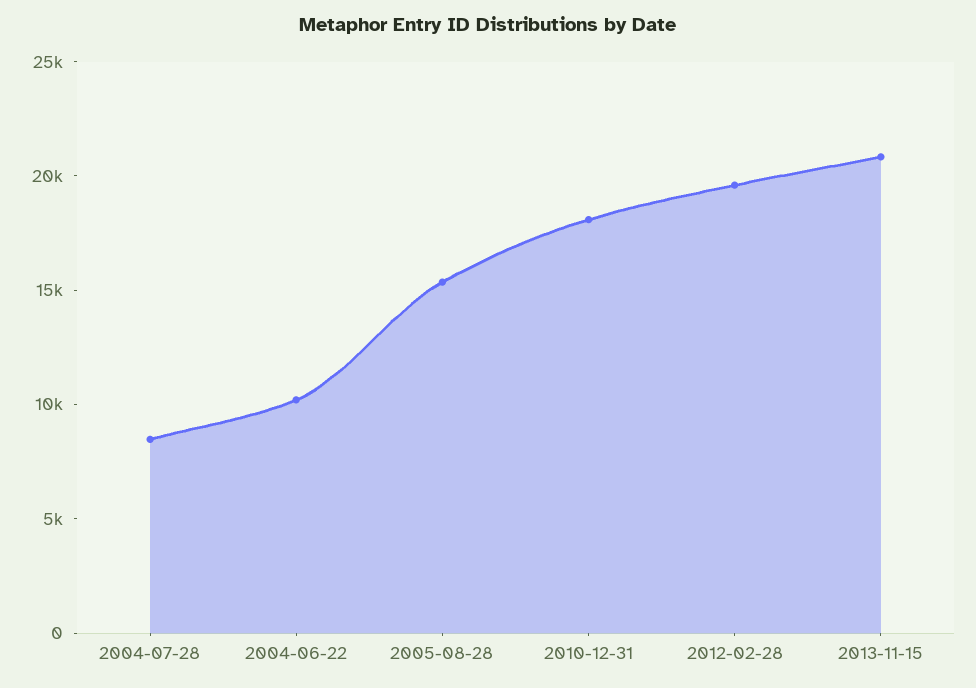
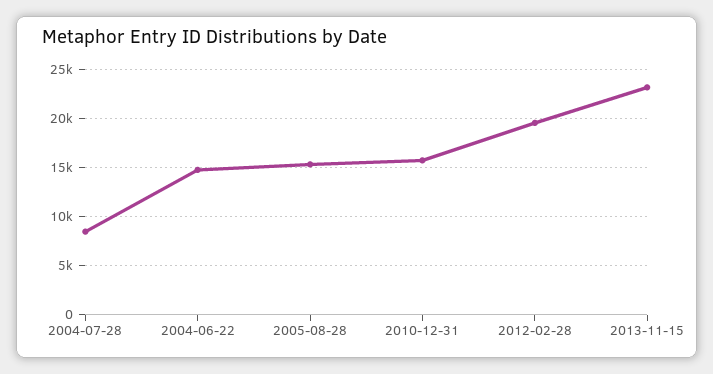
2004-06-22: 10000 -> 15000
2010-12-31: 18000 -> 16000
2013-11-15: 21000 -> 23000

